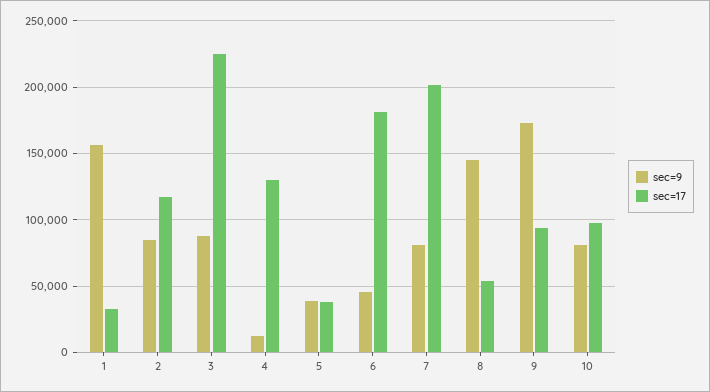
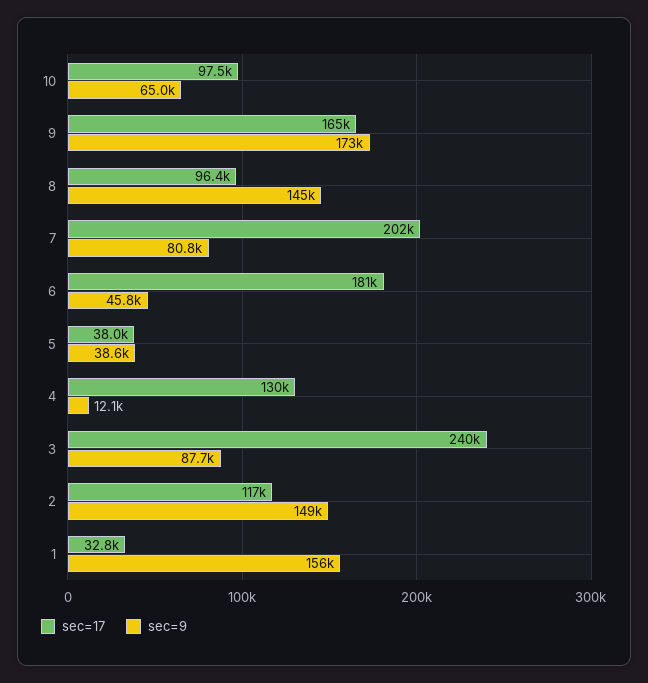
sec=9, 2: 85000 -> 149000
sec=17, 3: 225000 -> 240000
sec=17, 8: 55000 -> 96400
sec=17, 9: 95000 -> 165000
sec=9, 10: 80000 -> 65000

